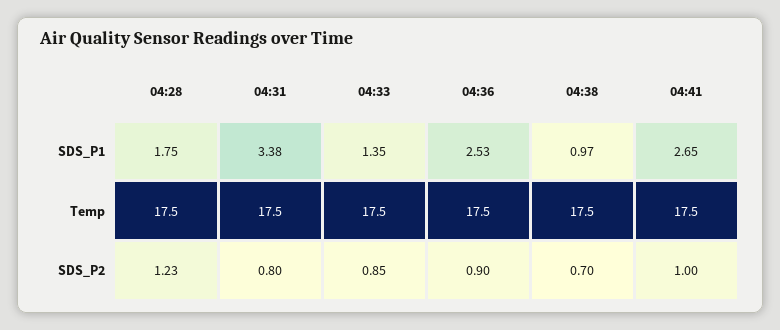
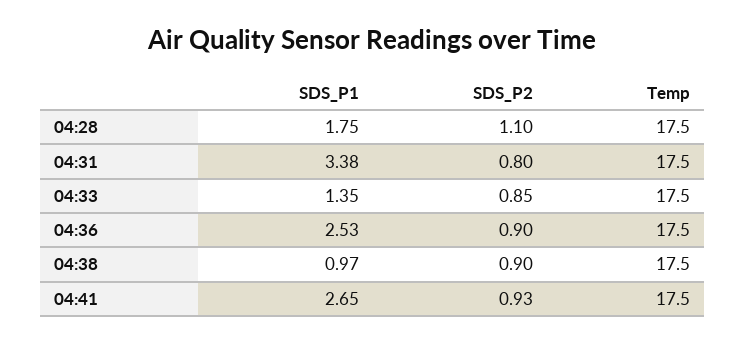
04:28, SDS_P2: 1.23 -> 1.1
04:38, SDS_P2: 0.7 -> 0.9
04:41, SDS_P2: 1 -> 0.93

